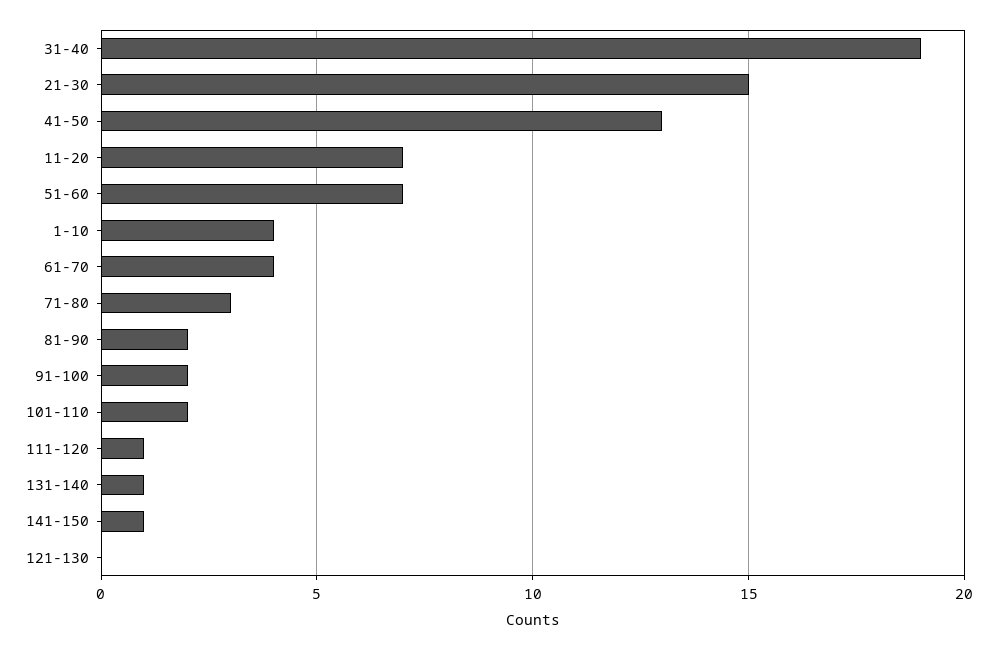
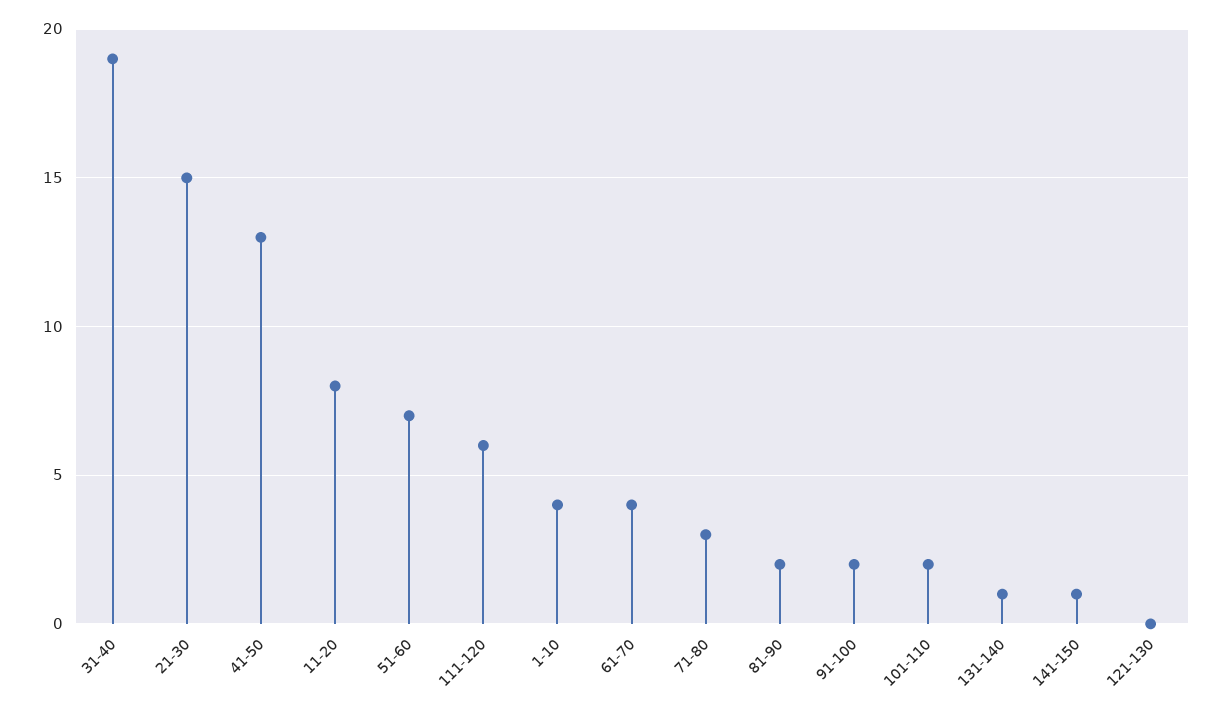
11-20: 7 -> 8
111-120: 1 -> 6

